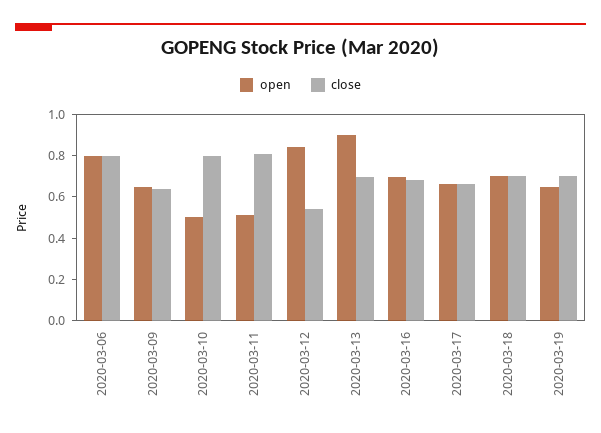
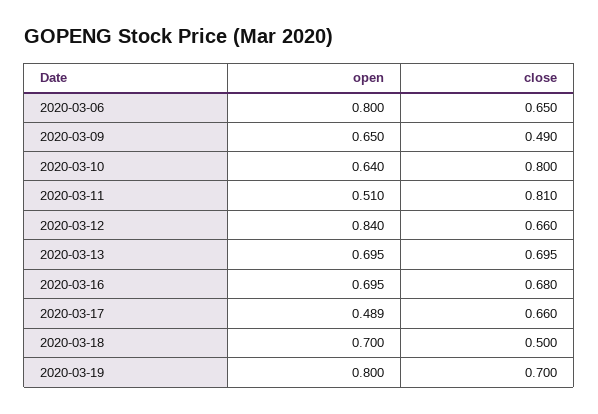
close, 2020-03-06: 0.8 -> 0.65
close, 2020-03-09: 0.65 -> 0.49
open, 2020-03-10: 0.5 -> 0.64
close, 2020-03-12: 0.55 -> 0.66
open, 2020-03-13: 0.9 -> 0.695
open, 2020-03-17: 0.65 -> 0.489
close, 2020-03-18: 0.7 -> 0.5
open, 2020-03-19: 0.65 -> 0.8

